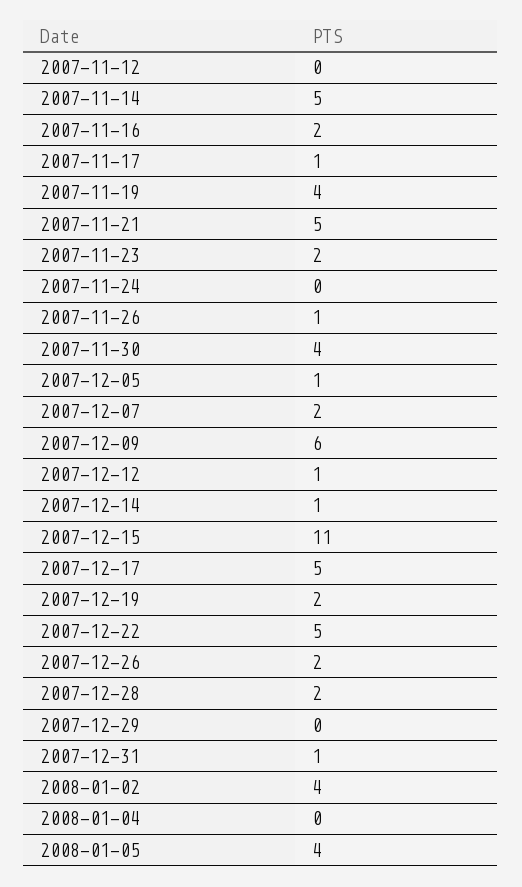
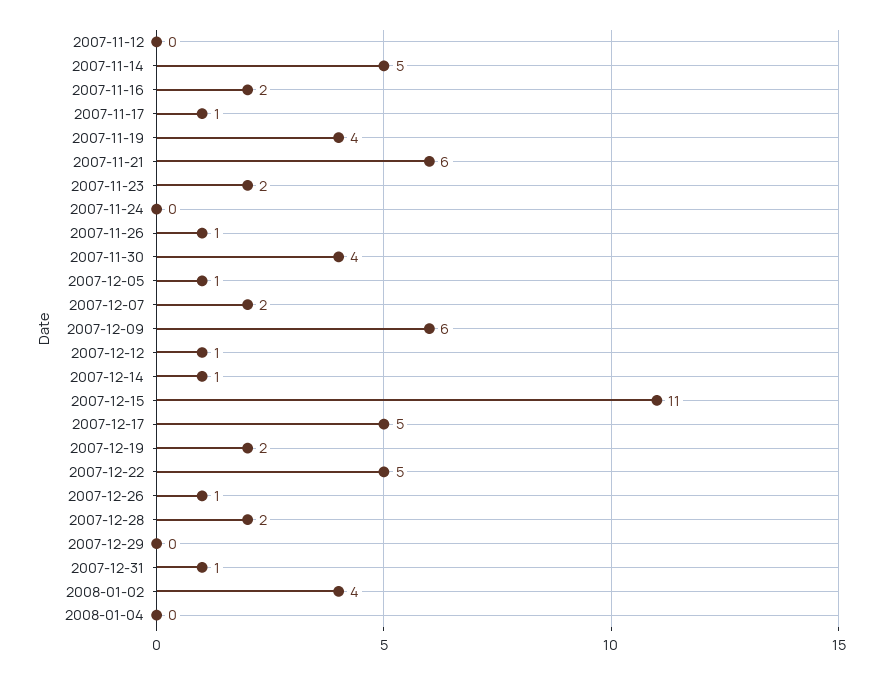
2007-11-21: 5 -> 6
2007-12-26: 2 -> 1
2008-01-05: 4 -> none

